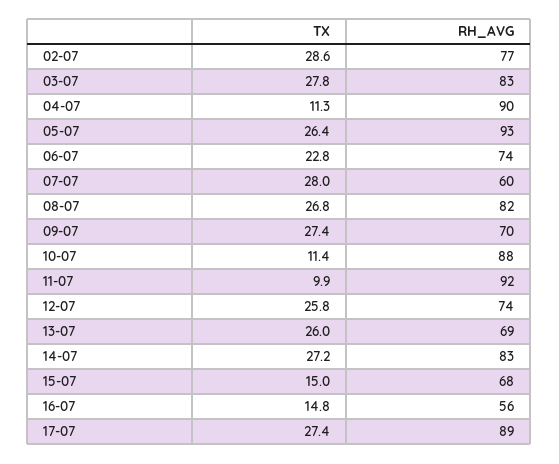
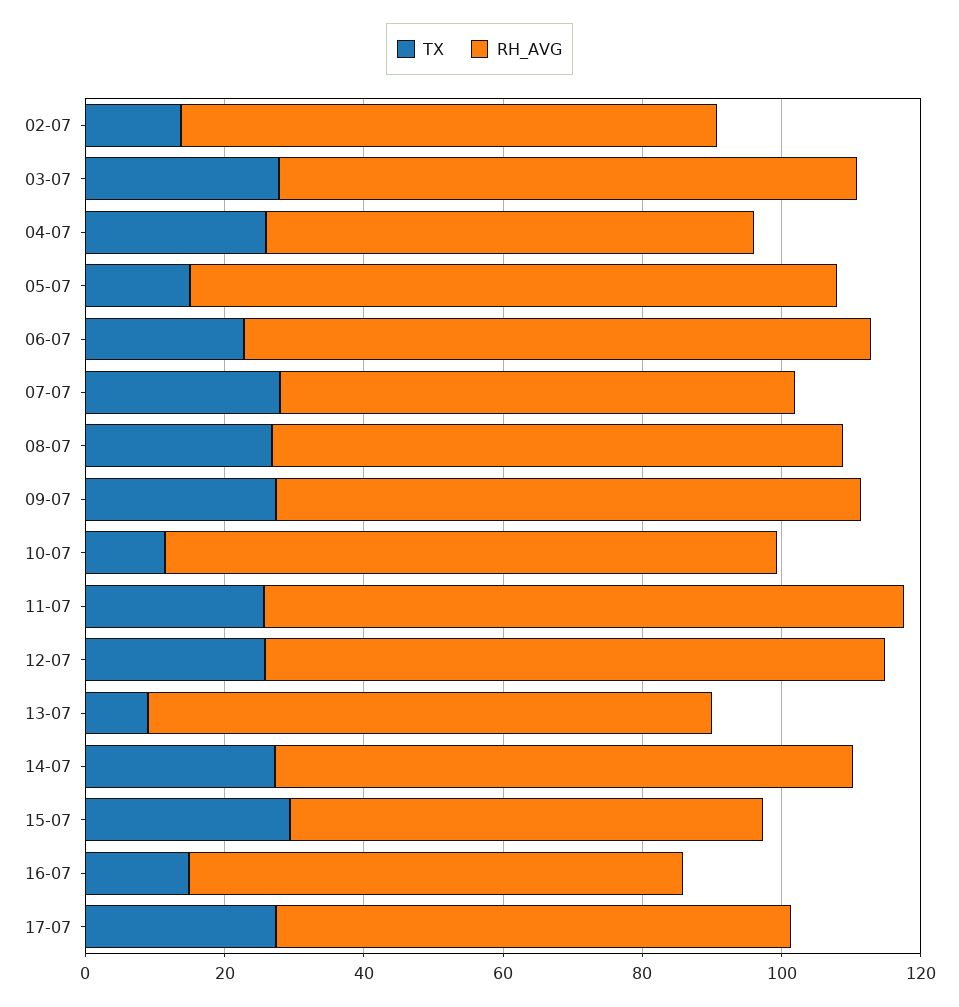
TX, 02-07: 28.6 -> 15
TX, 04-07: 11.3 -> 25
RH_AVG, 04-07: 90 -> 70
TX, 05-07: 26.4 -> 15
RH_AVG, 06-07: 74 -> 90
RH_AVG, 07-07: 60 -> 75
RH_AVG, 09-07: 70 -> 85
TX, 11-07: 9.9 -> 25
RH_AVG, 12-07: 74 -> 90
TX, 13-07: 26 -> 10
RH_AVG, 13-07: 69 -> 80
TX, 15-07: 15 -> 30
RH_AVG, 16-07: 56 -> 70
RH_AVG, 17-07: 89 -> 75

